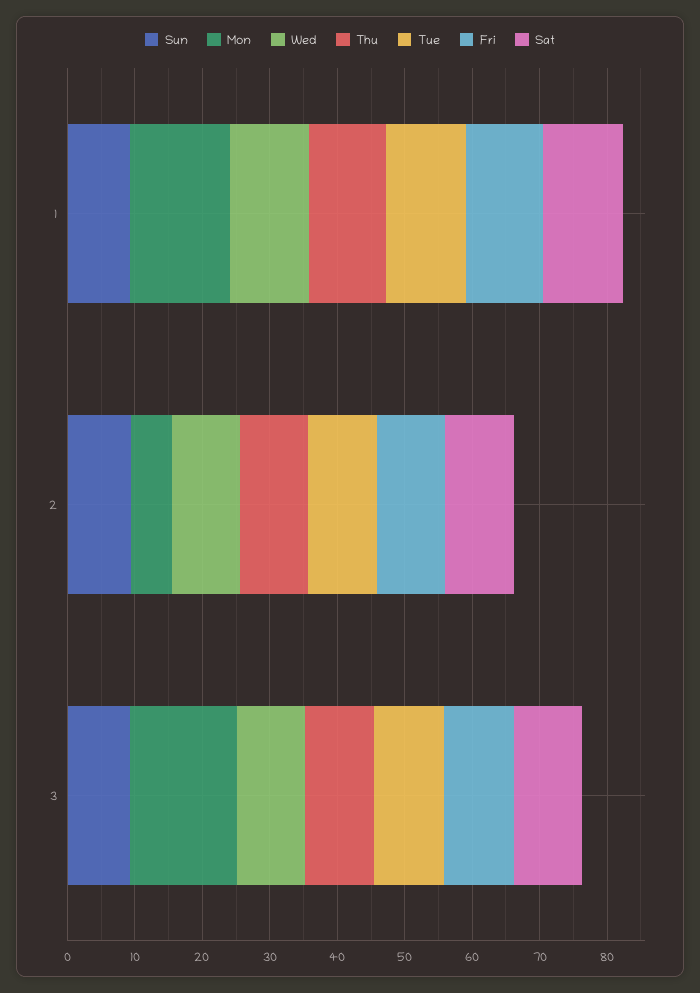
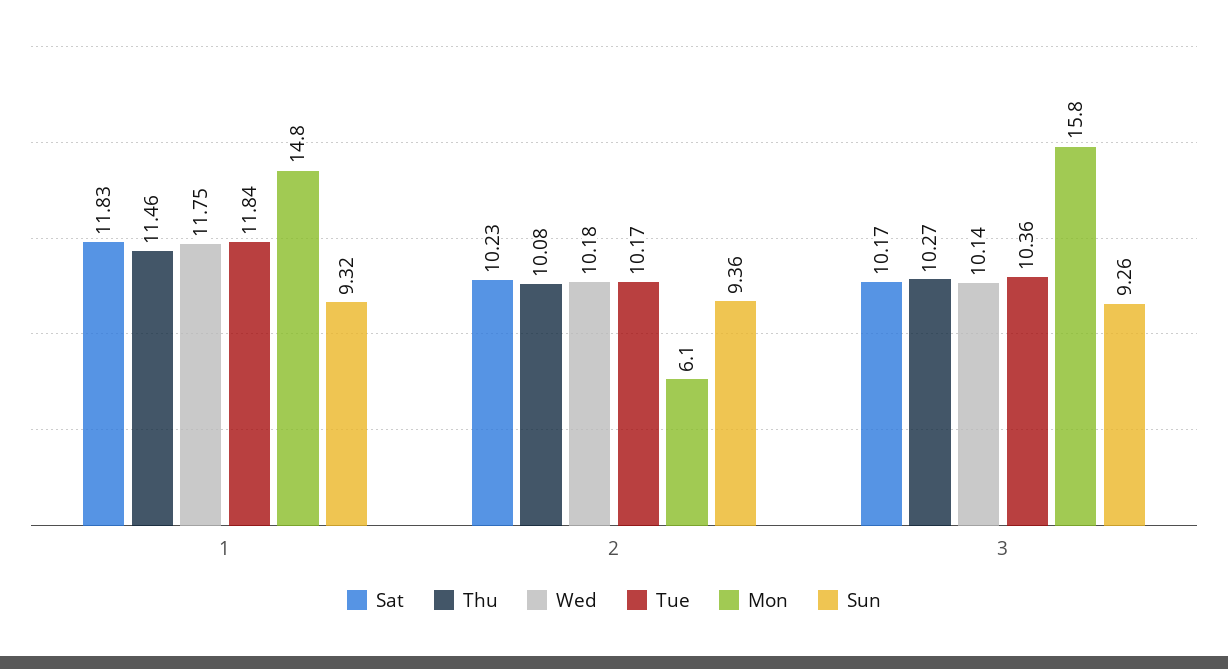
Fri, 1: 12 -> none
Fri, 2: 10 -> none
Fri, 3: 10 -> none

